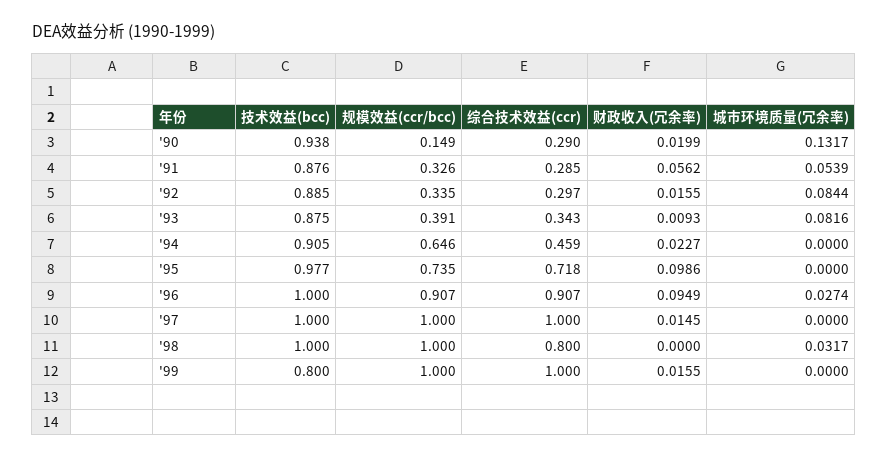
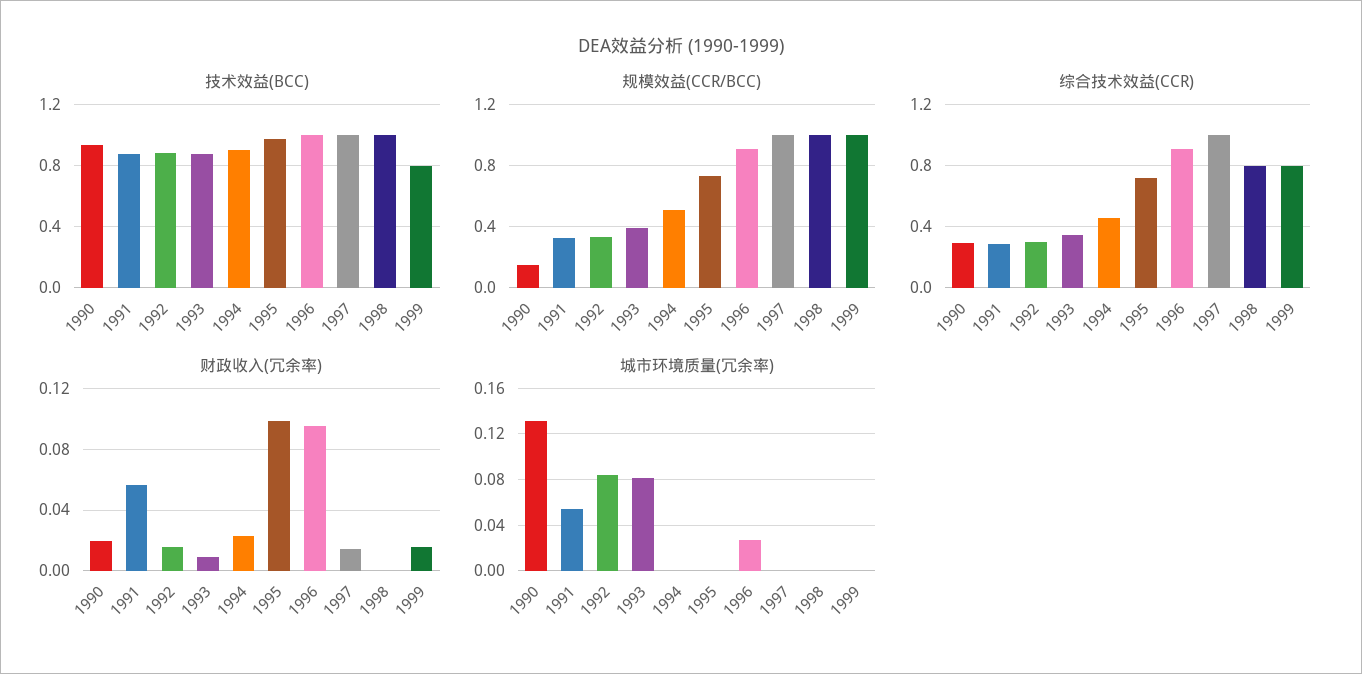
规模效益(ccr/bcc), '94: 0.646 -> 0.5
城市环境质量(冗余率), '98: 0.0317 -> 0
综合技术效益(ccr), '99: 1 -> 0.8

